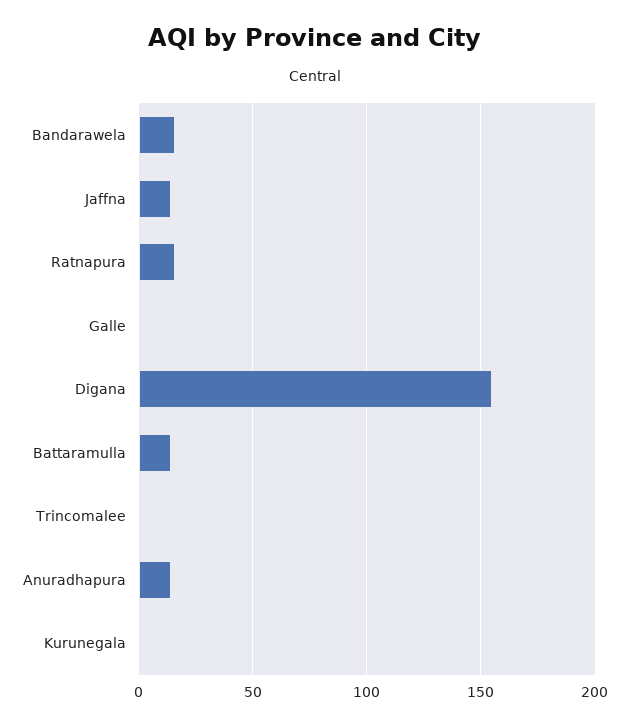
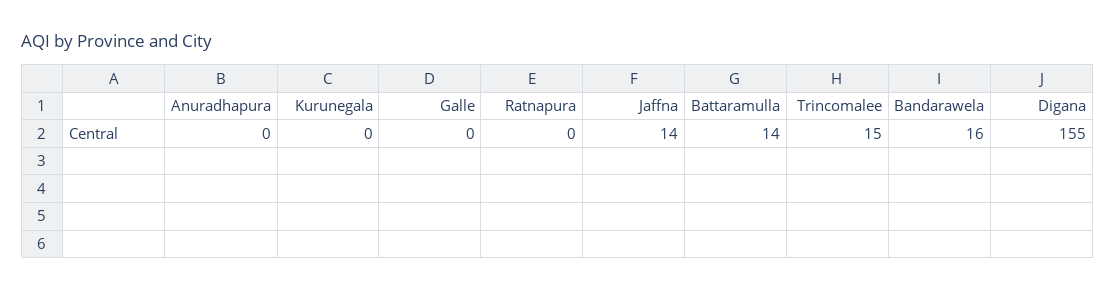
Ratnapura: 15 -> 0
Trincomalee: 0 -> 15
Anuradhapura: 15 -> 0

